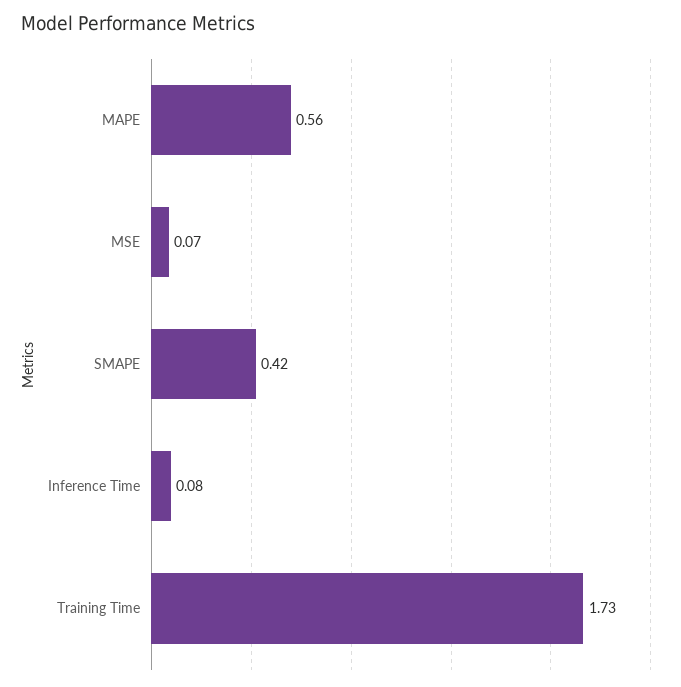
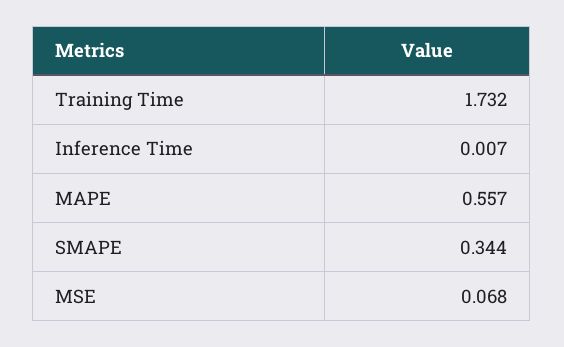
SMAPE: 0.42 -> 0.344
Inference Time: 0.08 -> 0.007

